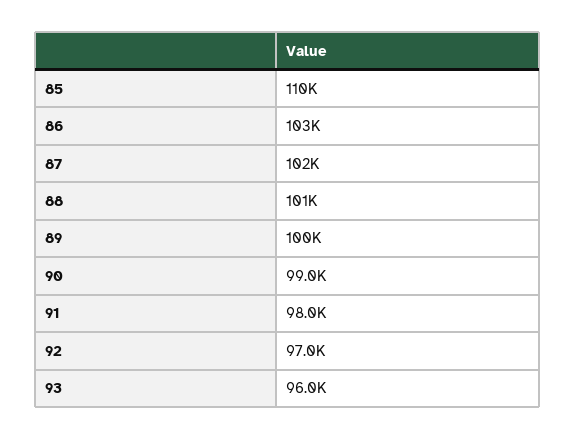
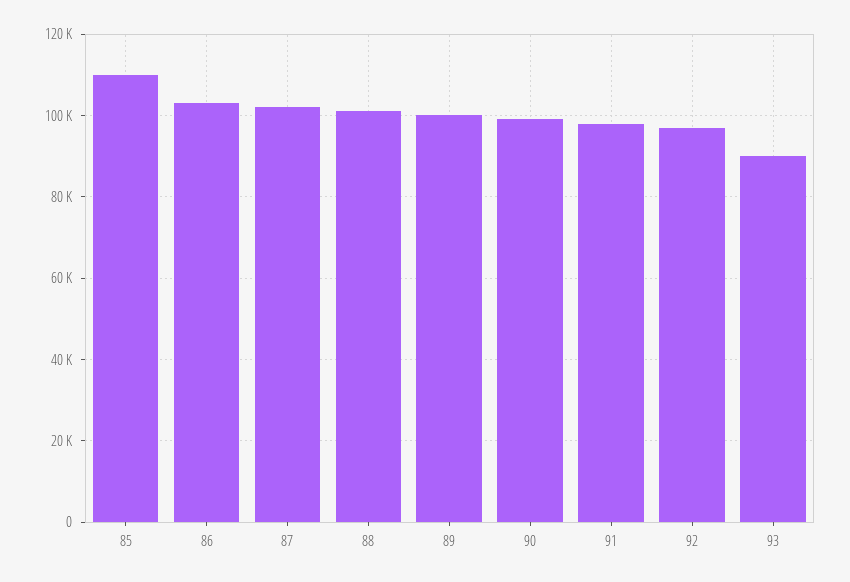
93: 96000 -> 90000

